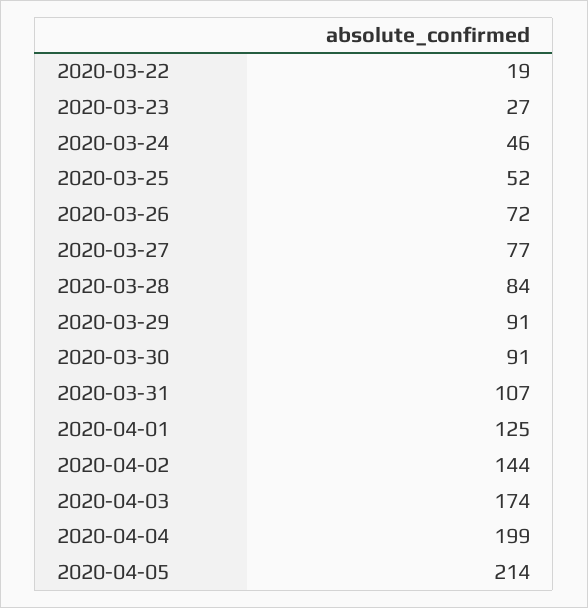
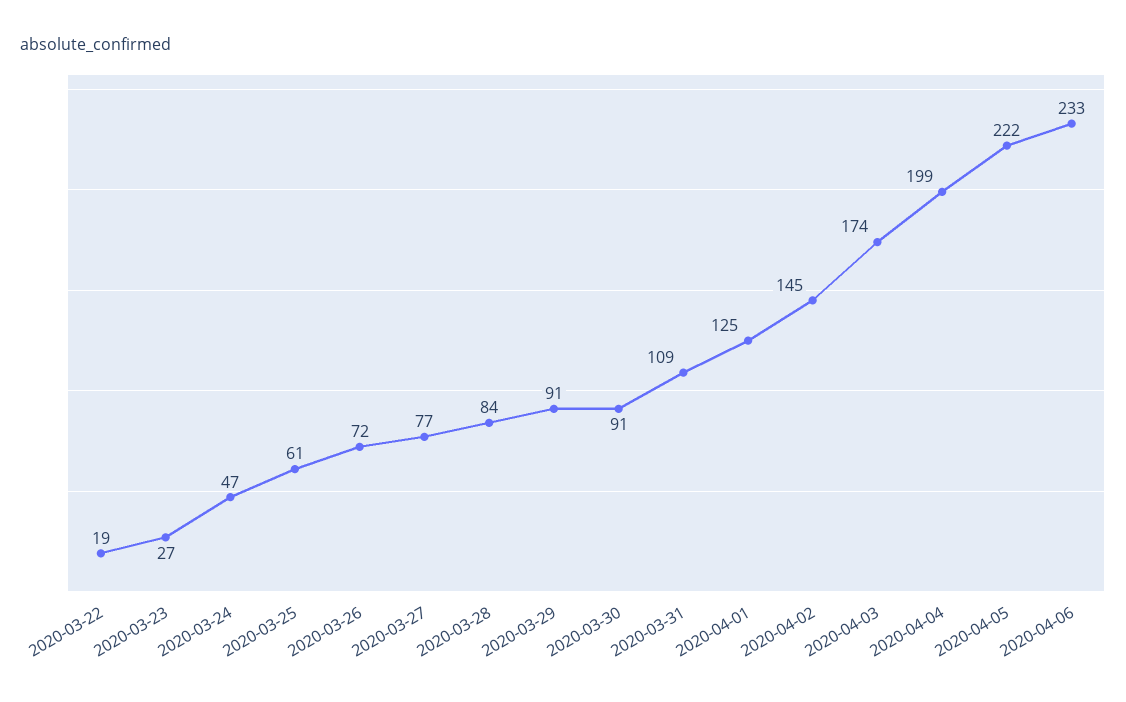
2020-03-24: 46 -> 47
2020-03-25: 52 -> 61
2020-03-31: 107 -> 109
2020-04-02: 144 -> 145
2020-04-05: 214 -> 222
2020-04-06: none -> 233

